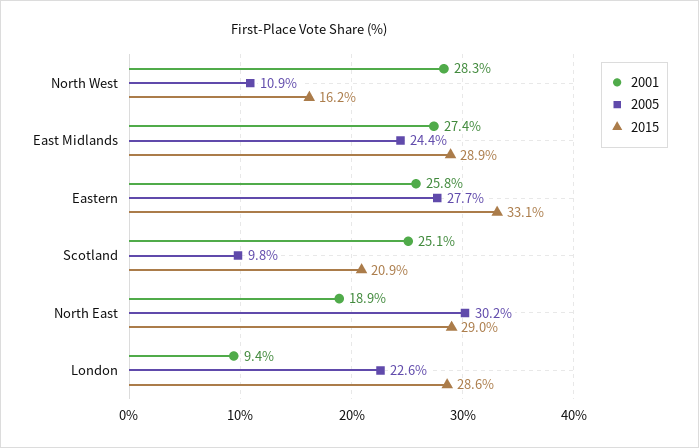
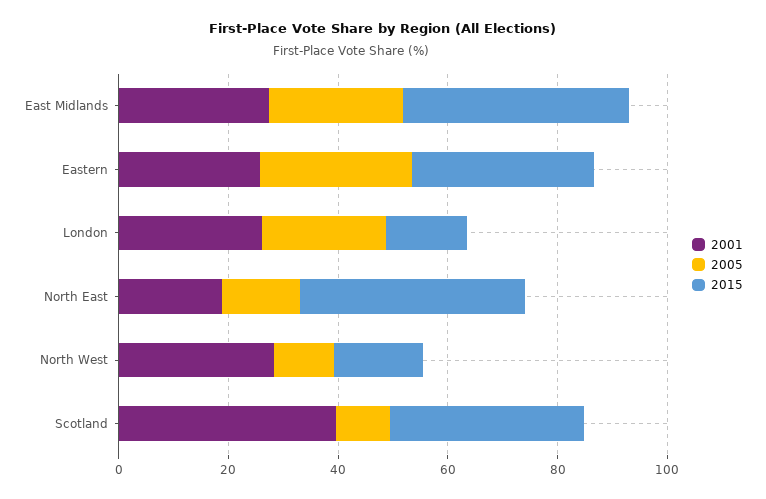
2015, East Midlands: 28.9 -> 40
2001, Scotland: 25.1 -> 40
2015, Scotland: 20.9 -> 35
2005, North East: 30.2 -> 15
2015, North East: 29 -> 40
2001, London: 9.4 -> 25
2015, London: 28.6 -> 15

